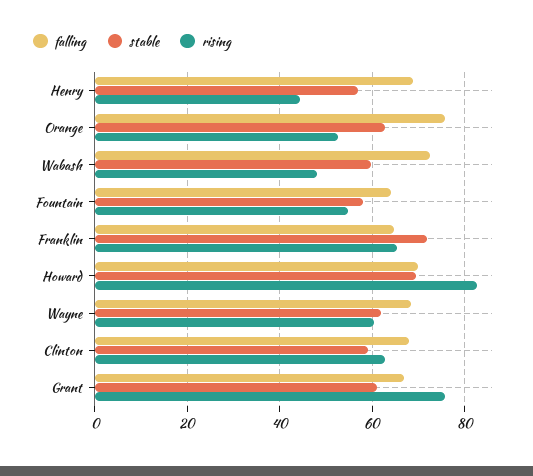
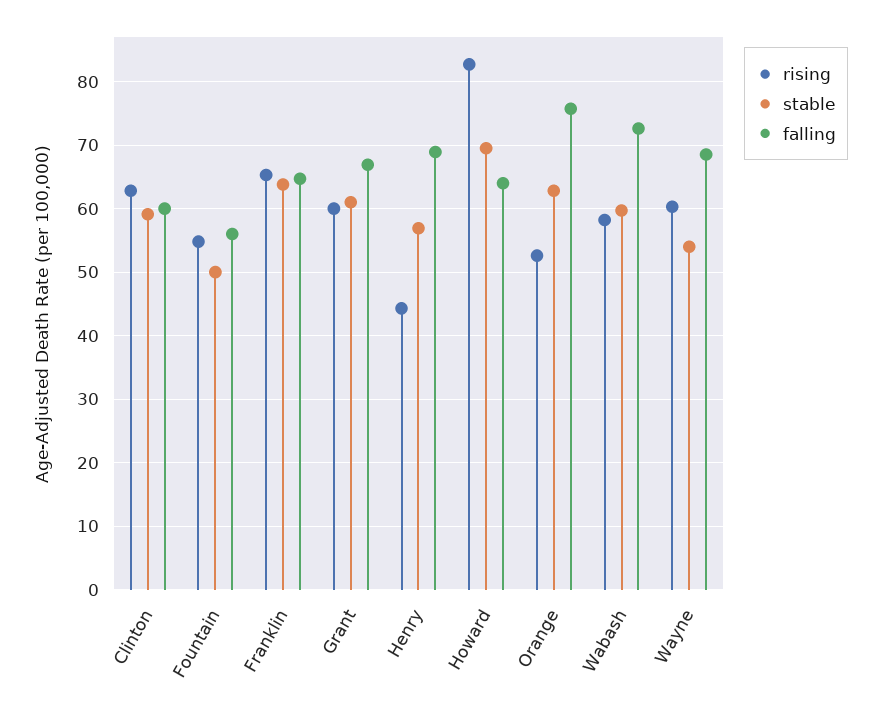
rising, Wabash: 48 -> 58
falling, Fountain: 64 -> 56
stable, Fountain: 58 -> 50
stable, Franklin: 72 -> 64
falling, Howard: 70 -> 64
stable, Wayne: 62 -> 54
falling, Clinton: 68 -> 60
rising, Grant: 76 -> 60

